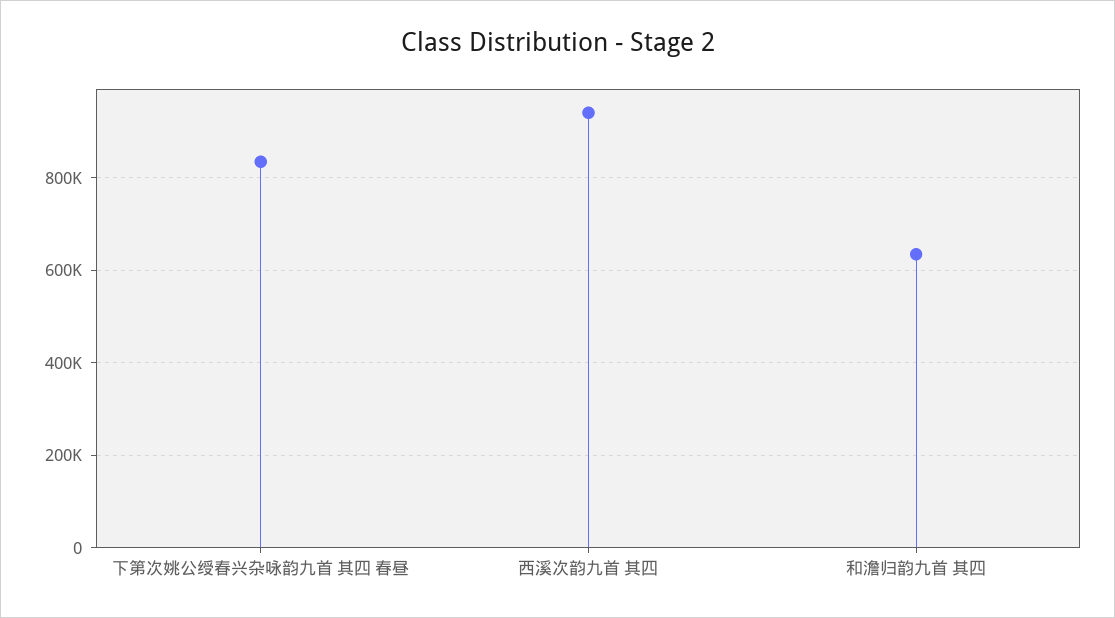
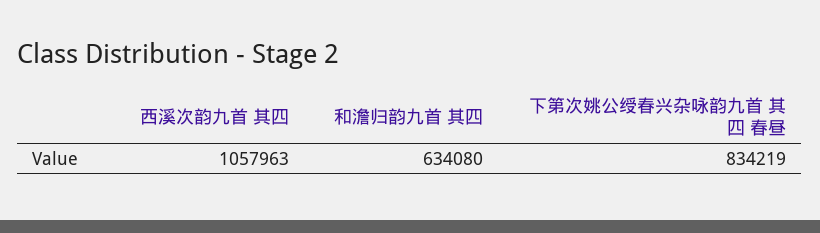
西溪次韵九首 其四: 940000 -> 1057963

